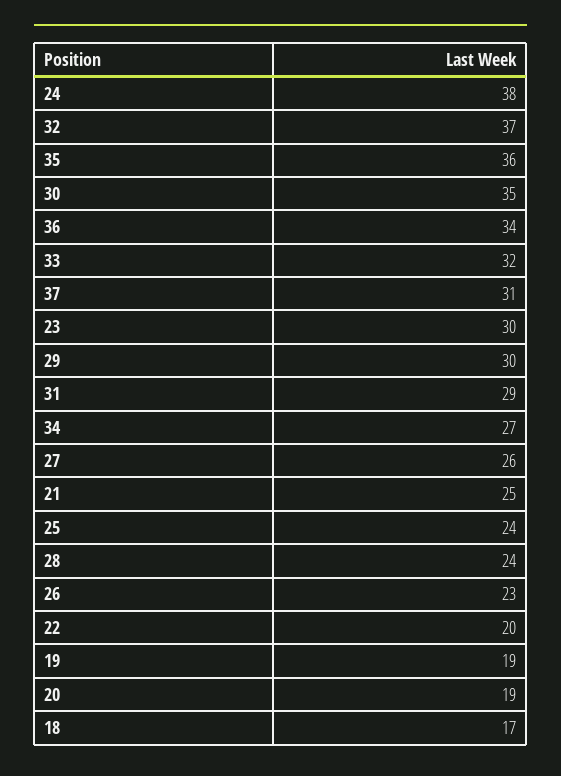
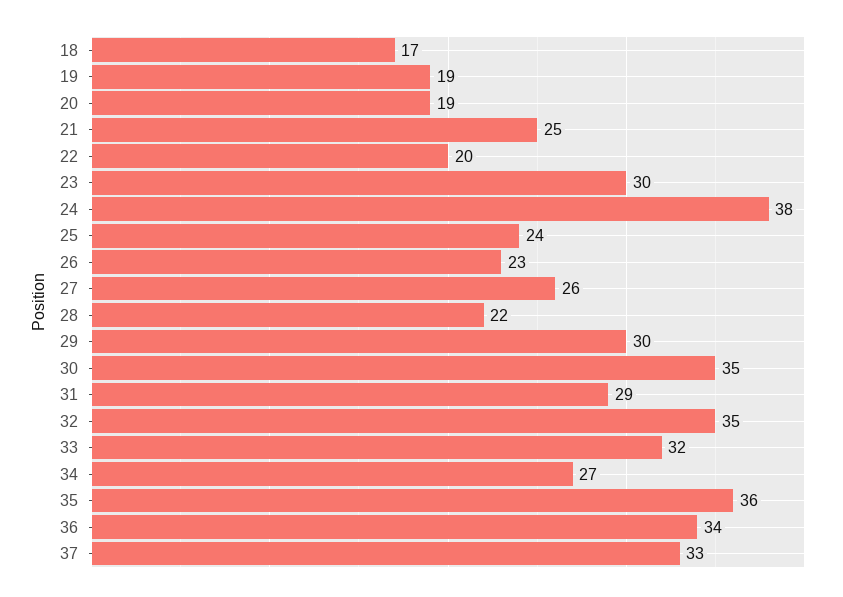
32: 37 -> 35
37: 31 -> 33
28: 24 -> 22

